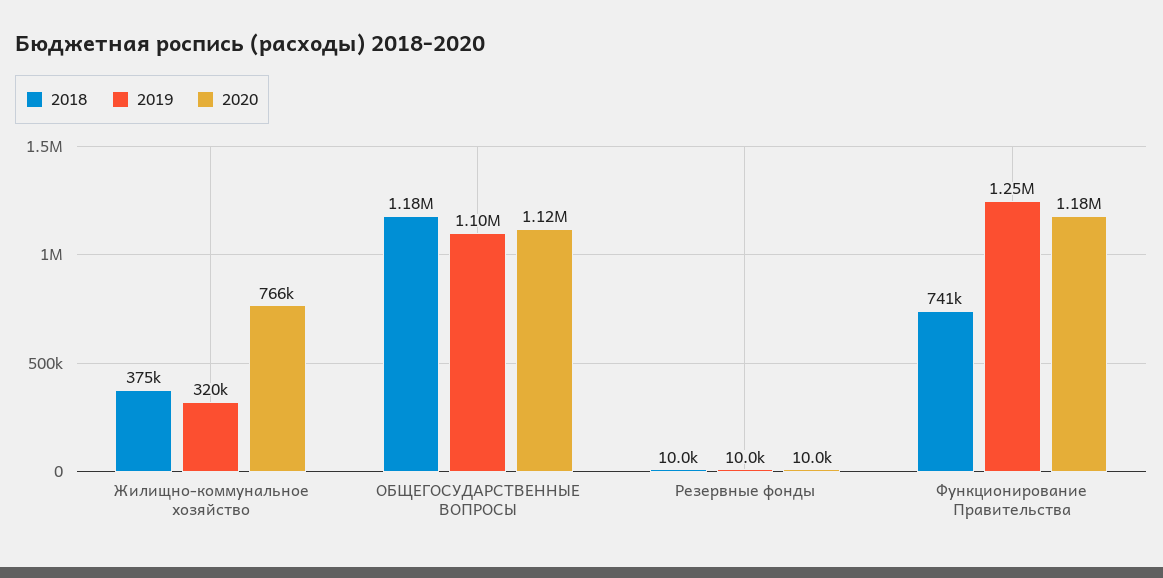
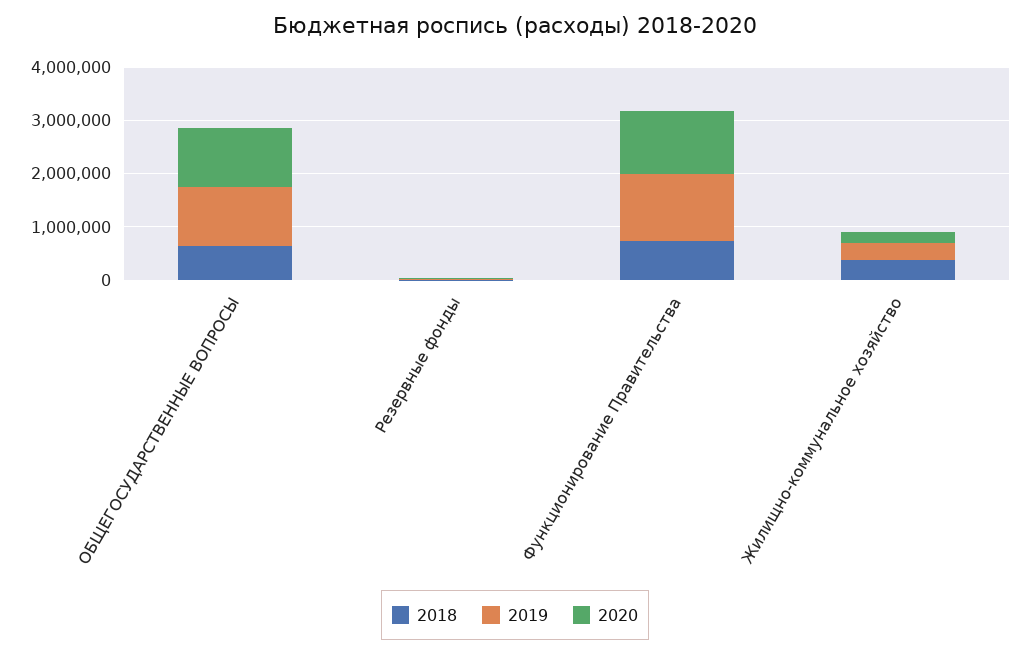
2020, Жилищно-коммунальное хозяйство: 766000 -> 200000
2018, ОБЩЕГОСУДАРСТВЕННЫЕ ВОПРОСЫ: 1180000 -> 600000

